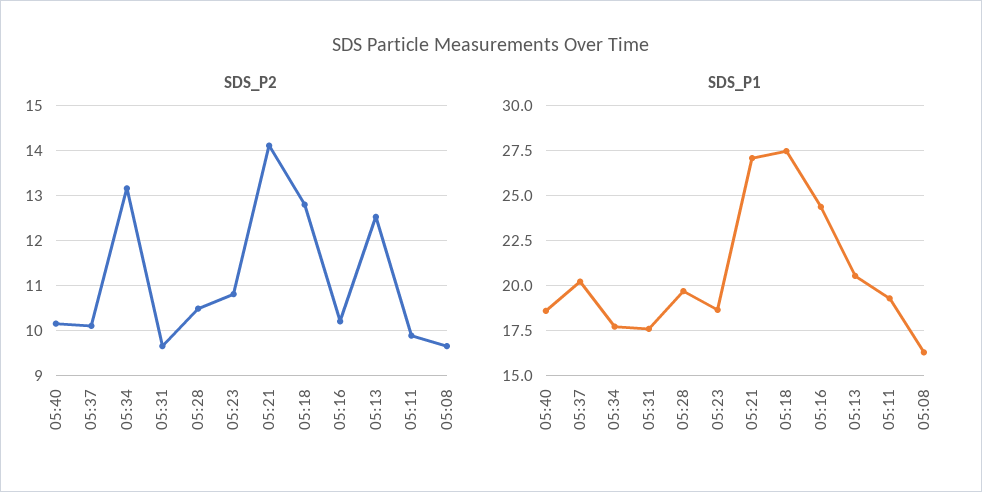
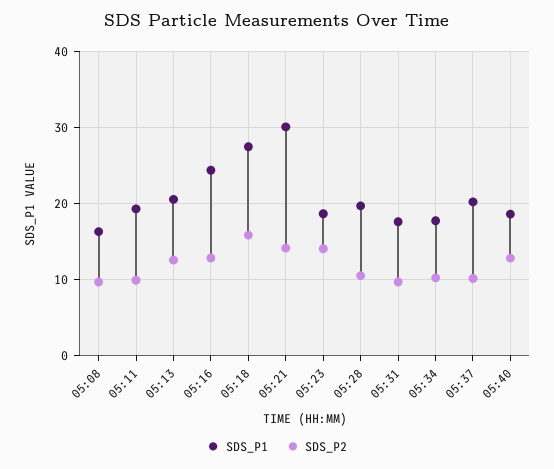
SDS_P2, 05:40: 10.2 -> 13
SDS_P2, 05:34: 13.2 -> 10
SDS_P2, 05:23: 10.8 -> 14
SDS_P2, 05:18: 12.8 -> 16
SDS_P2, 05:16: 10.2 -> 13
SDS_P1, 05:21: 27 -> 30

